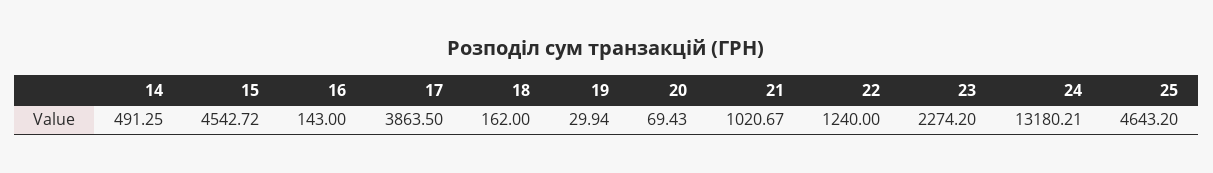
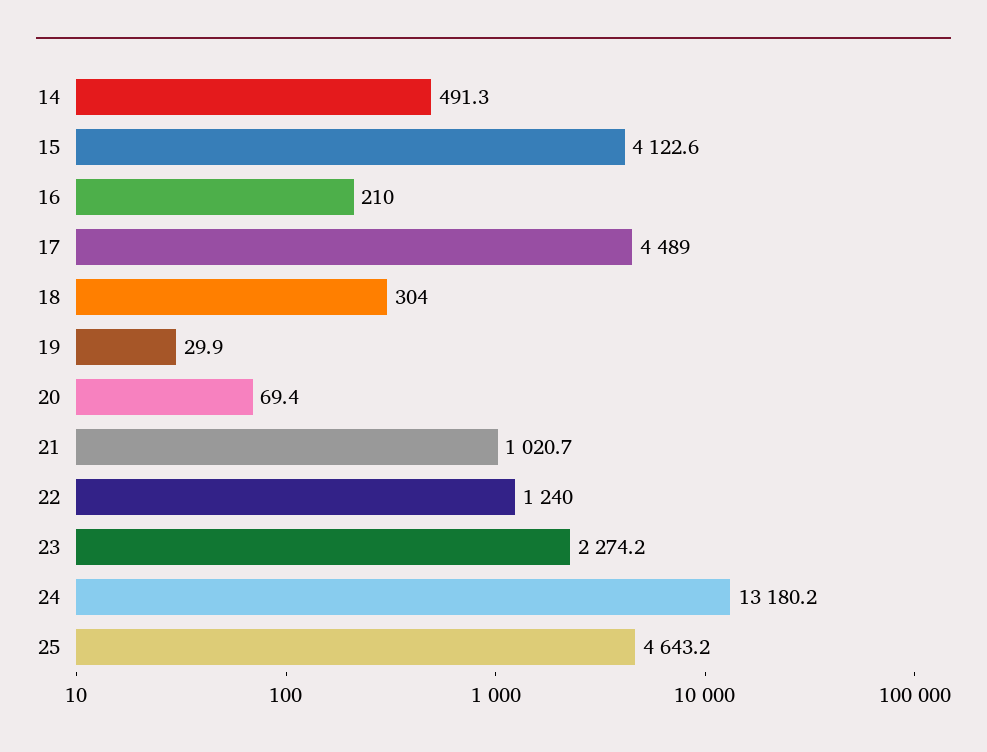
15: 4542.72 -> 4122.6
16: 143 -> 210
17: 3863.5 -> 4489
18: 162 -> 304

